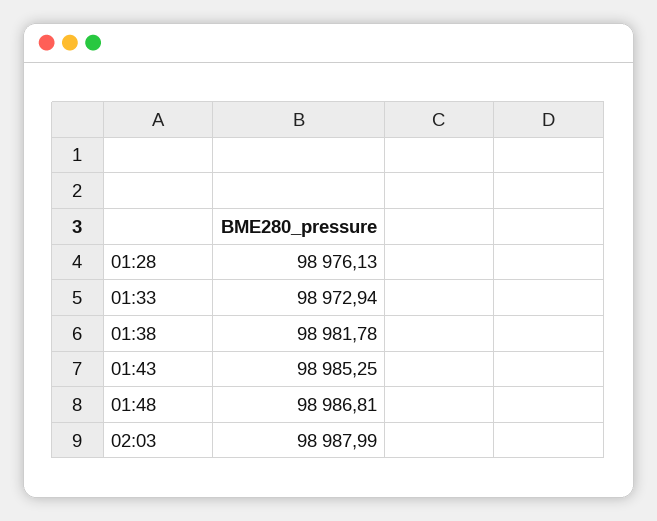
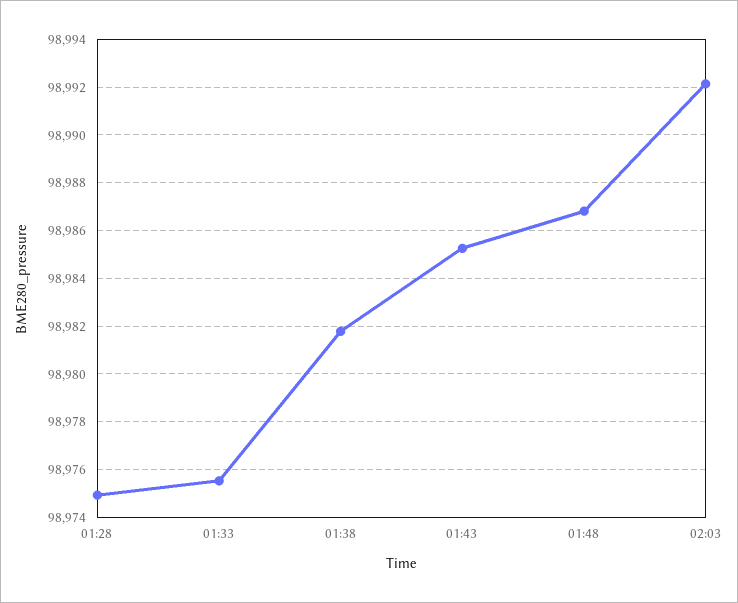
01:28: 98976.13 -> 98975
01:33: 98972.94 -> 98975.5
02:03: 98987.99 -> 98992

